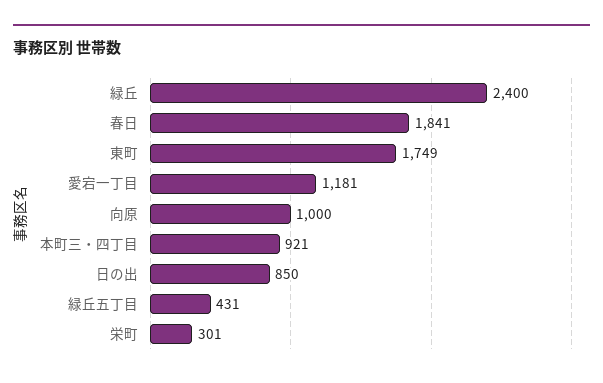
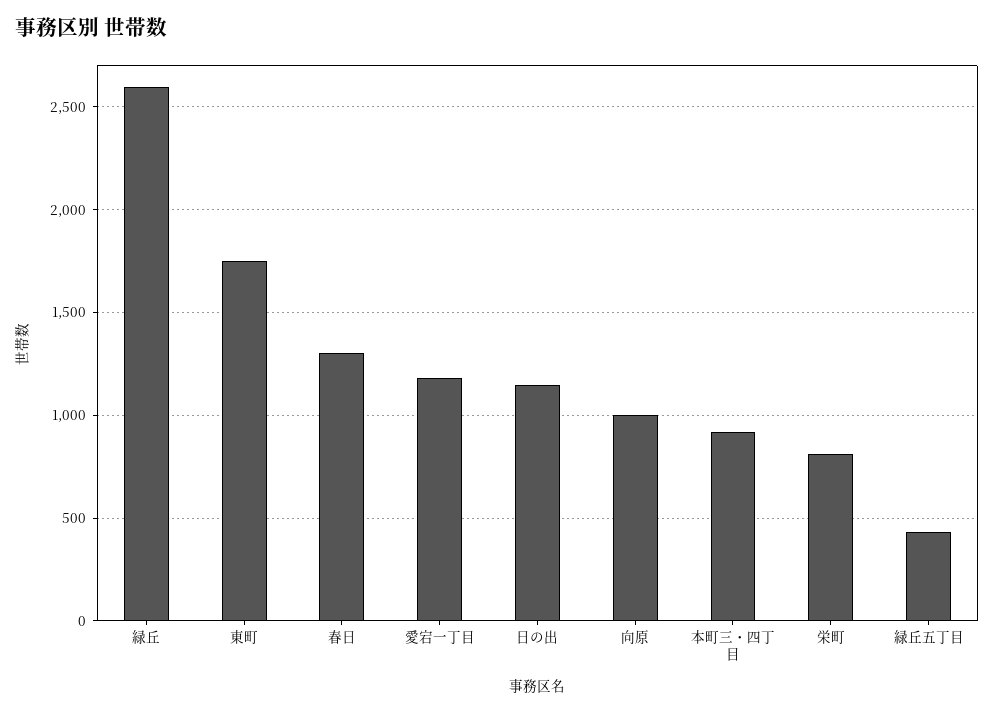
緑丘: 2400 -> 2600
春日: 1841 -> 1300
日の出: 850 -> 1150
栄町: 301 -> 800

